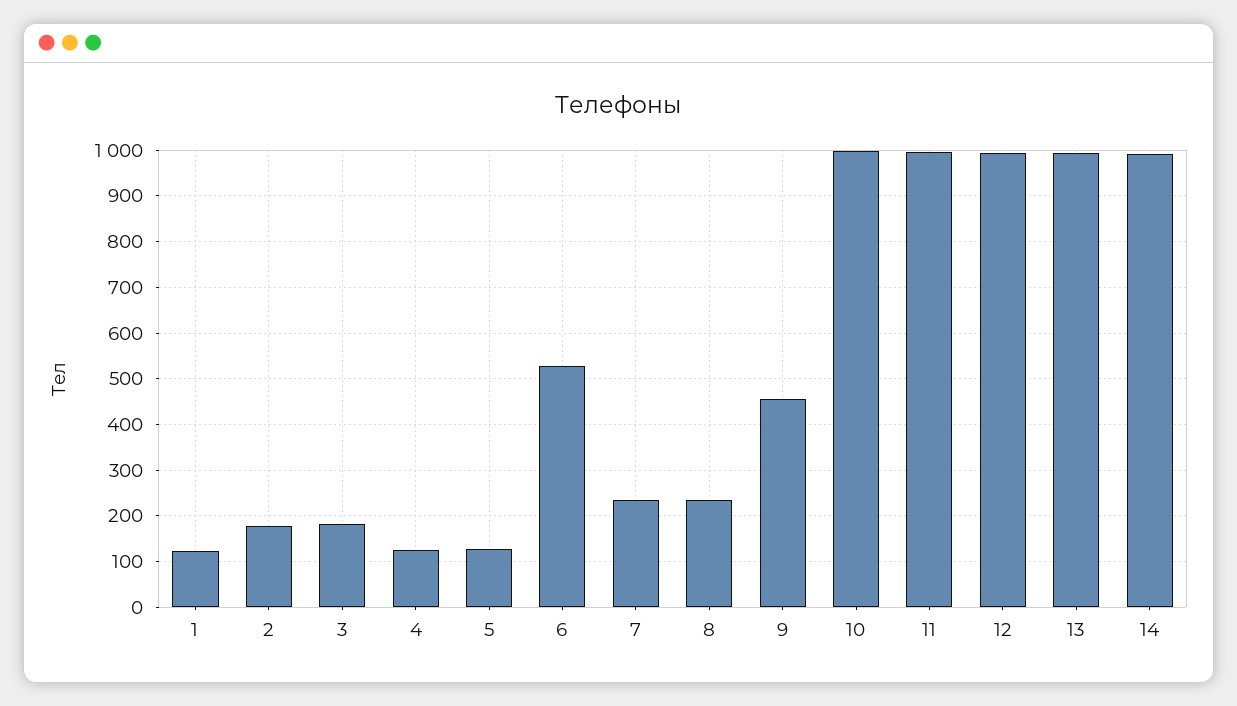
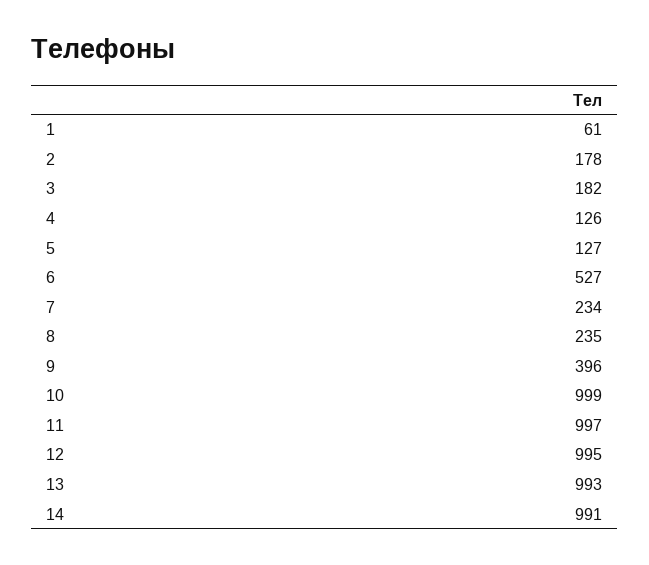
1: 120 -> 61
9: 460 -> 396

